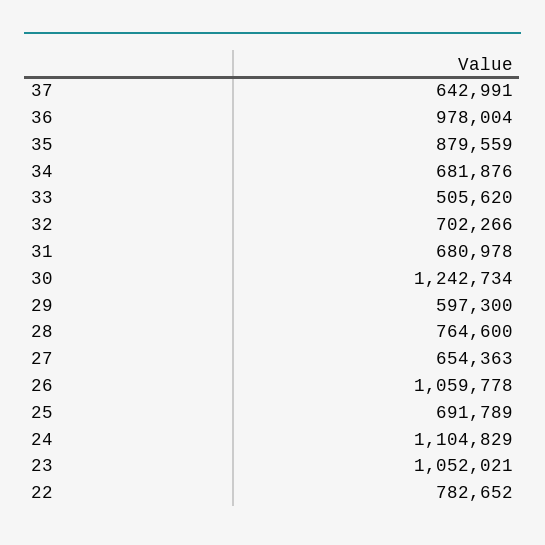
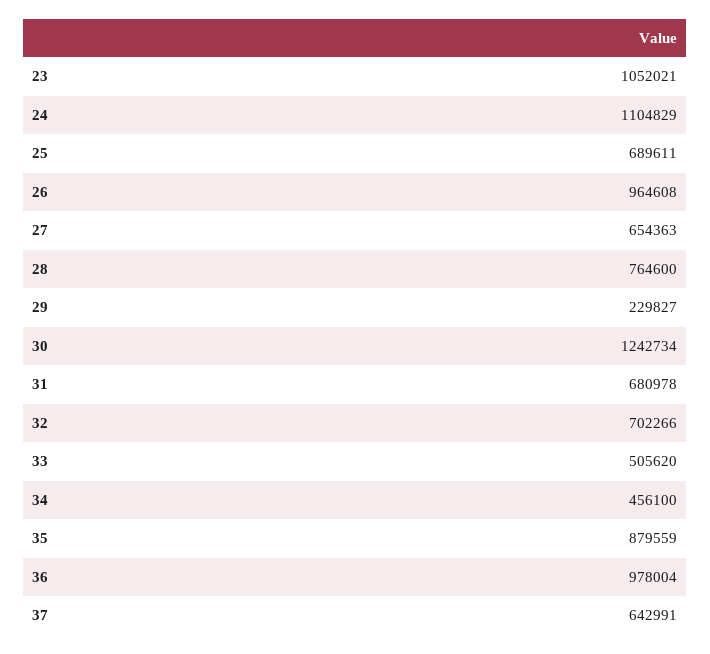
34: 681876 -> 456100
29: 597300 -> 229827
26: 1059778 -> 964608
25: 691789 -> 689611
22: 782652 -> none

